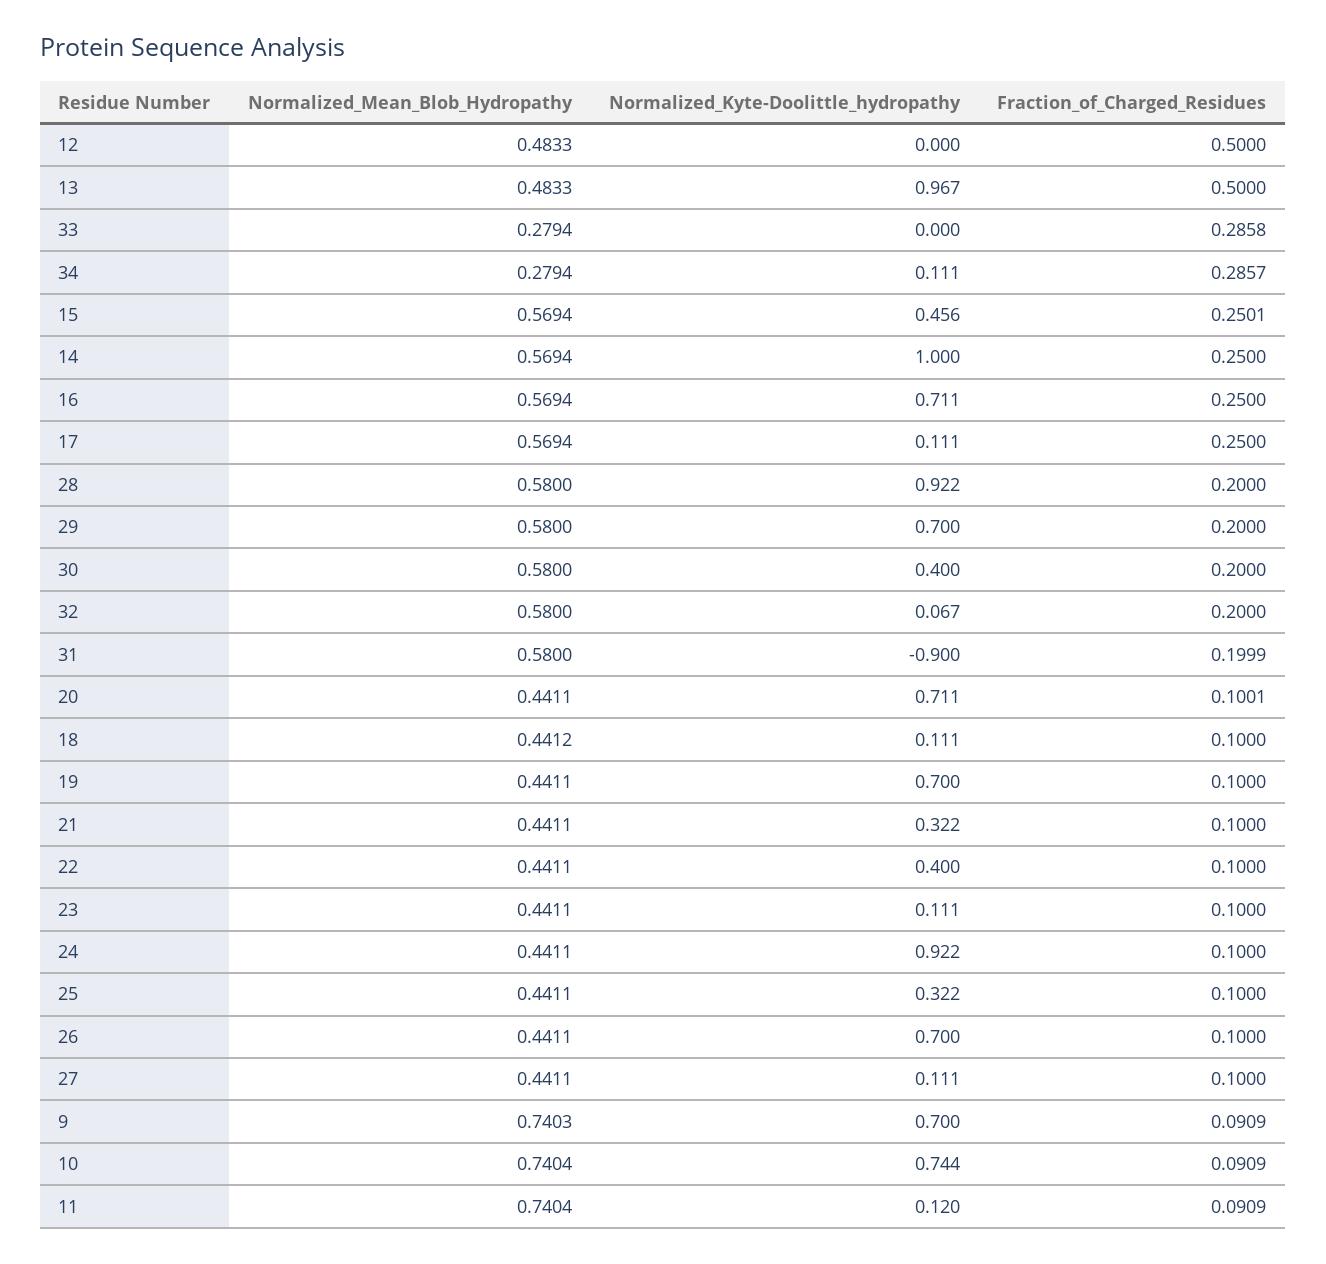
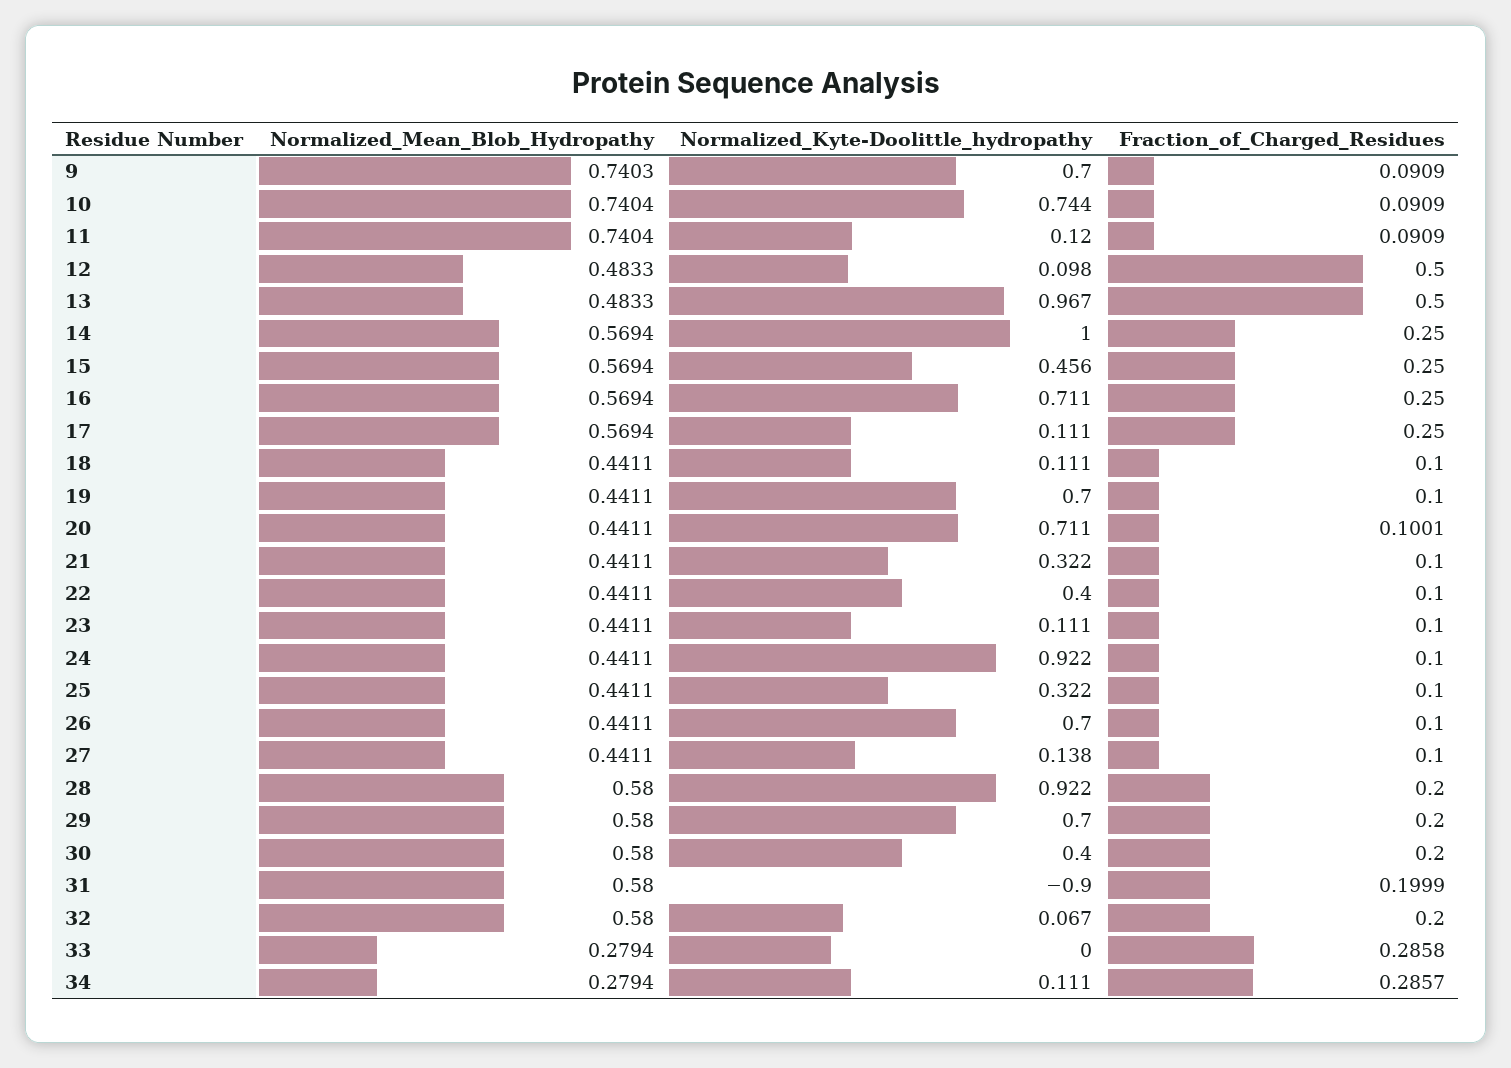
Normalized_Kyte-Doolittle_hydropathy, 12: 0 -> 0.098
Fraction_of_Charged_Residues, 15: 0.2501 -> 0.25
Normalized_Mean_Blob_Hydropathy, 18: 0.4412 -> 0.4411
Normalized_Kyte-Doolittle_hydropathy, 27: 0.111 -> 0.138

